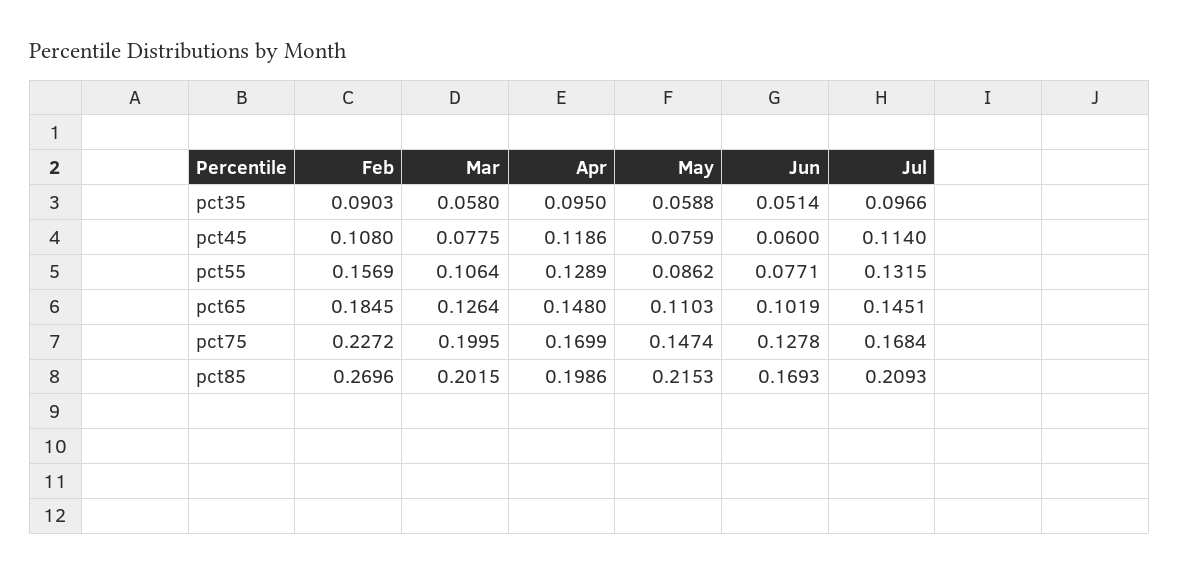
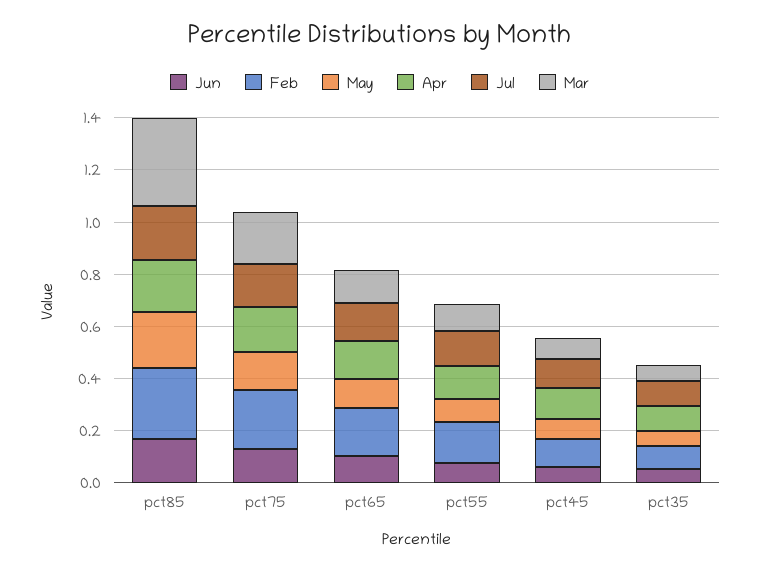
Mar, pct85: 0.2015 -> 0.35

